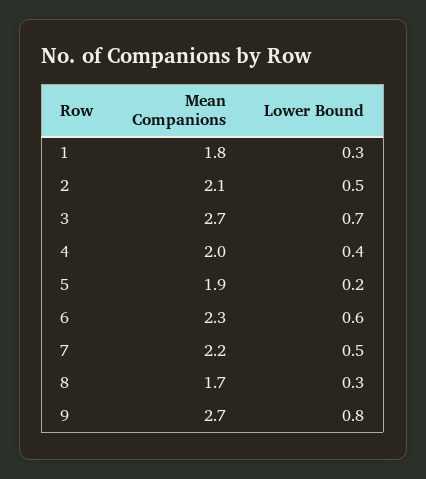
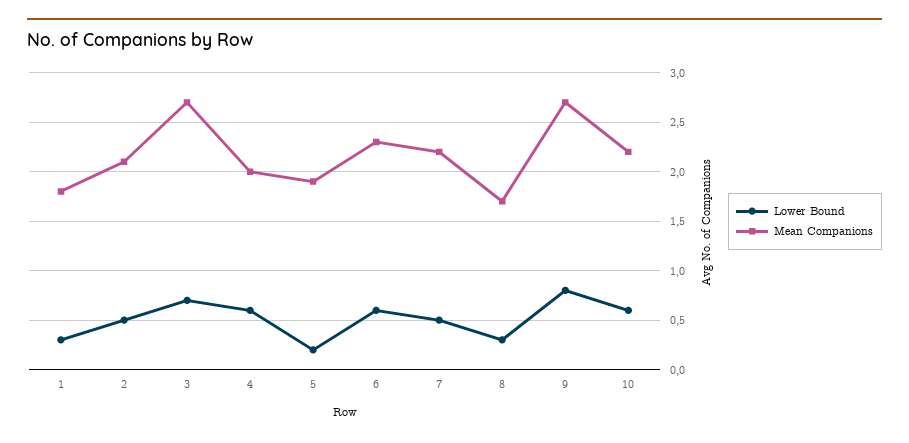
Lower Bound, 4: 0.4 -> 0.6
Lower Bound, 10: none -> 0.6
Mean Companions, 10: none -> 2.2

